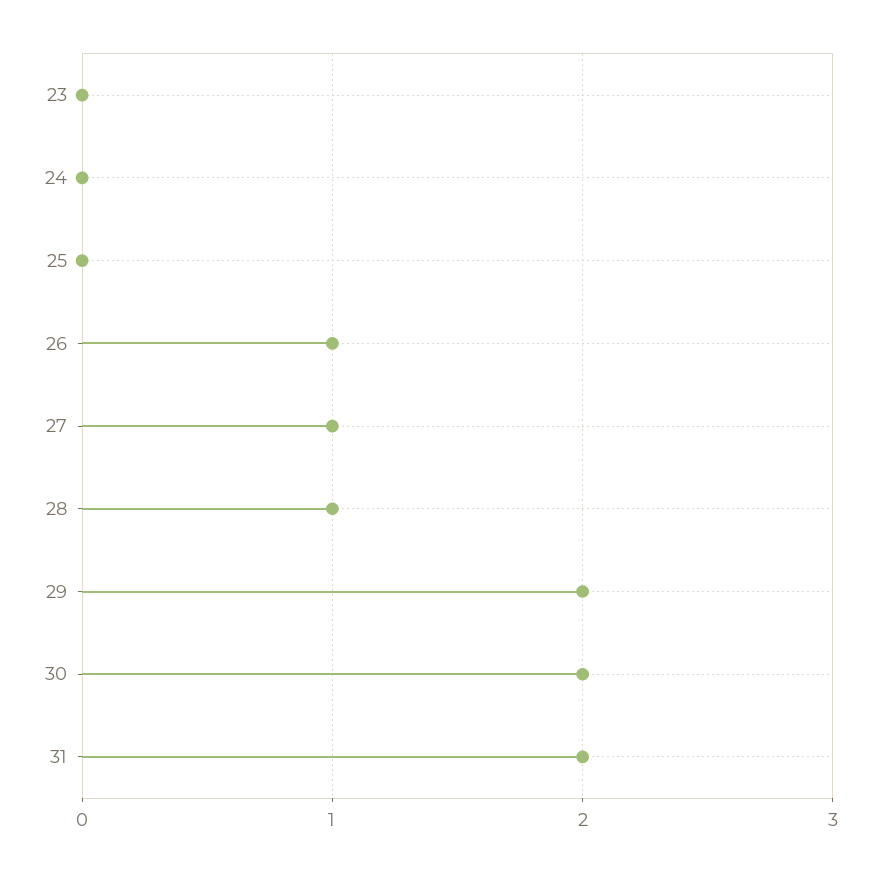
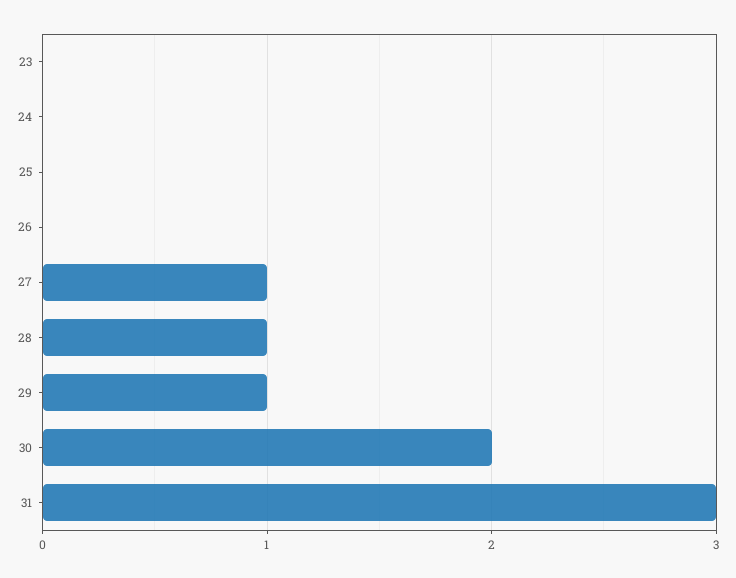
26: 1 -> 0
29: 2 -> 1
31: 2 -> 3

